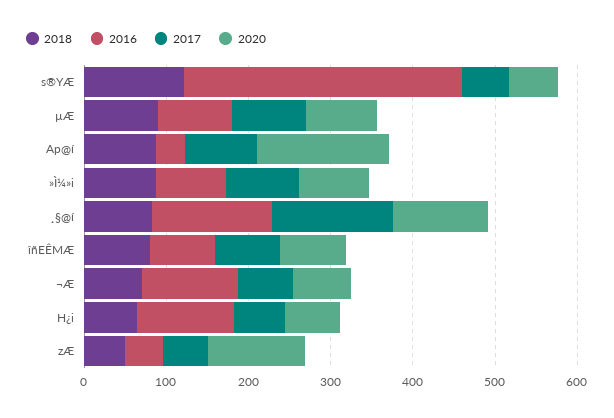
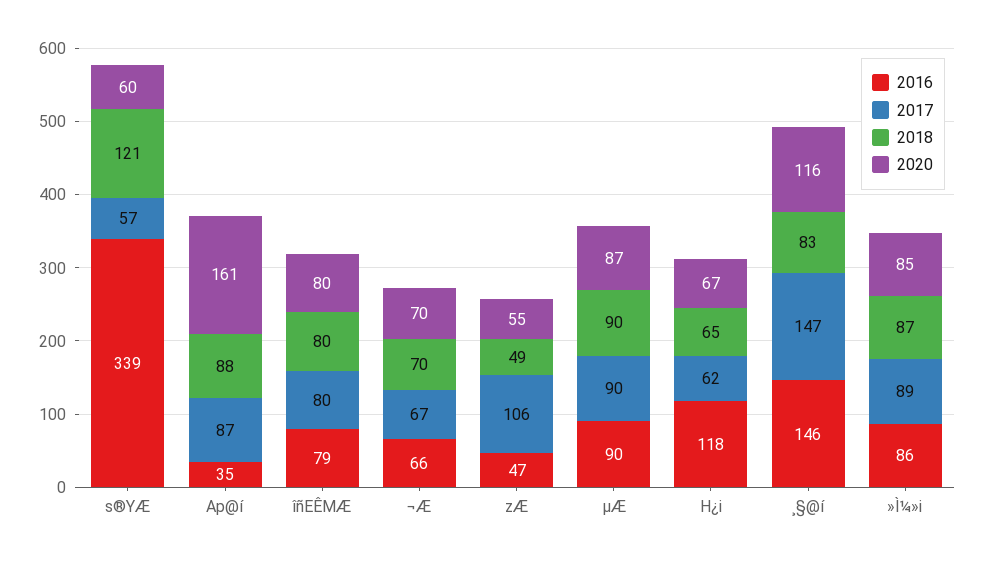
2016, ¬Æ: 120 -> 66
2017, zÆ: 60 -> 106
2020, zÆ: 120 -> 55

